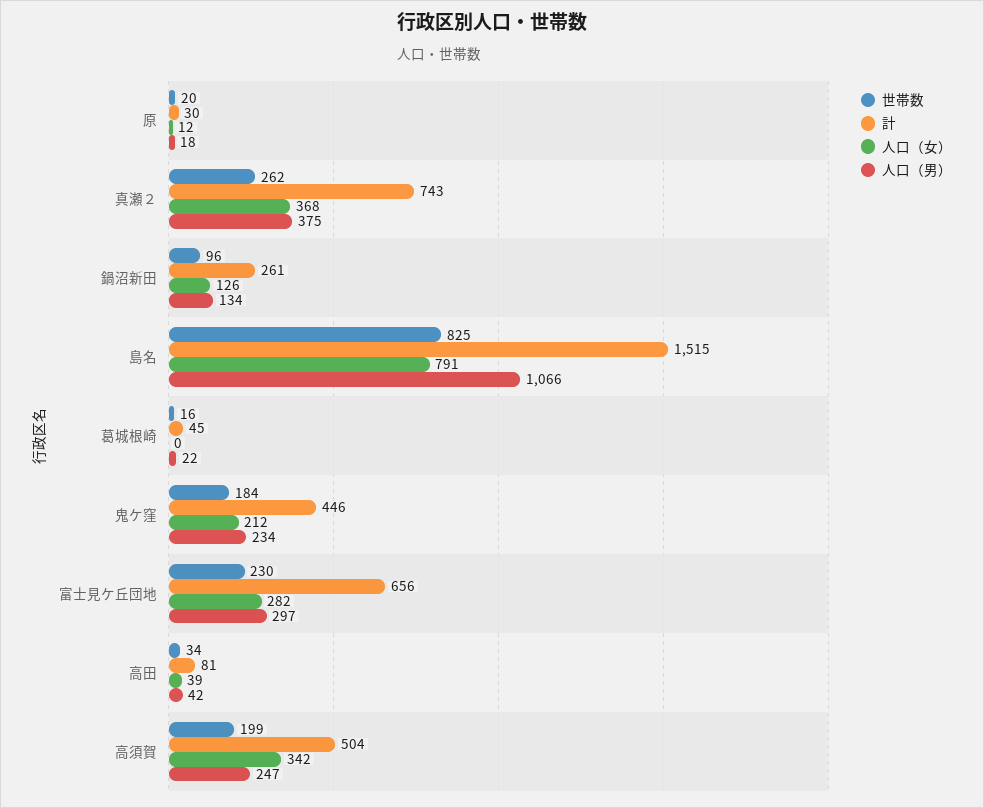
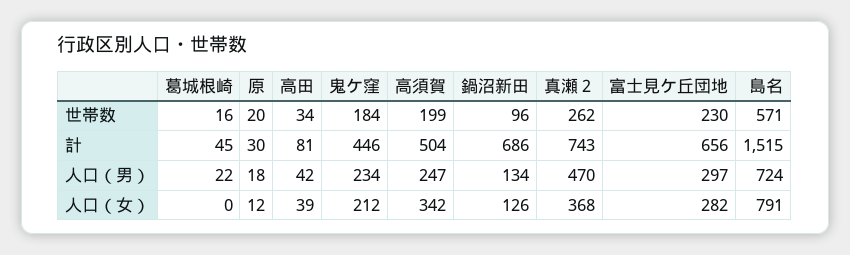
人口（男）, 真瀬２: 375 -> 470
計, 鍋沼新田: 261 -> 686
世帯数, 島名: 825 -> 571
人口（男）, 島名: 1066 -> 724

